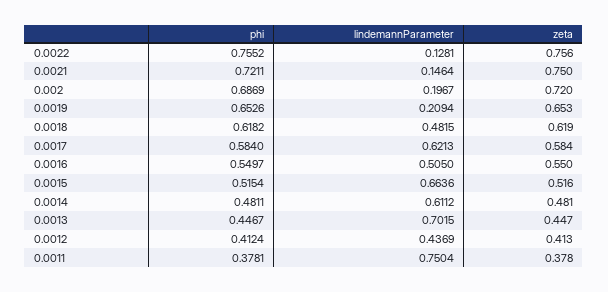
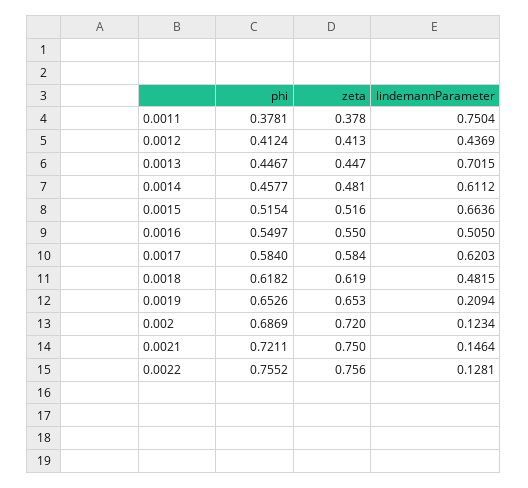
lindemannParameter, 0.002: 0.1967 -> 0.1234
lindemannParameter, 0.0017: 0.6213 -> 0.6203
phi, 0.0014: 0.4811 -> 0.4577

